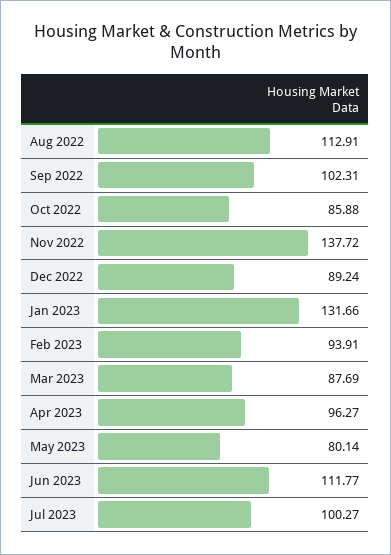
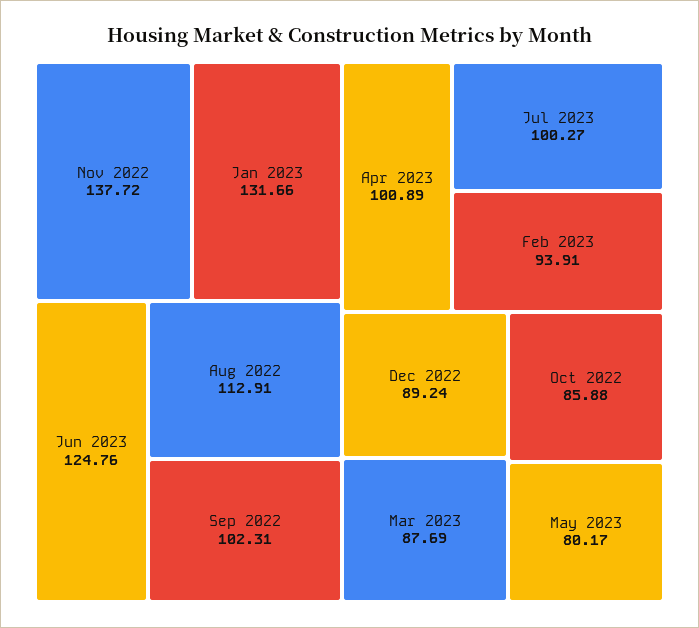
Apr 2023: 96.27 -> 100.89
May 2023: 80.14 -> 80.17
Jun 2023: 111.77 -> 124.76

